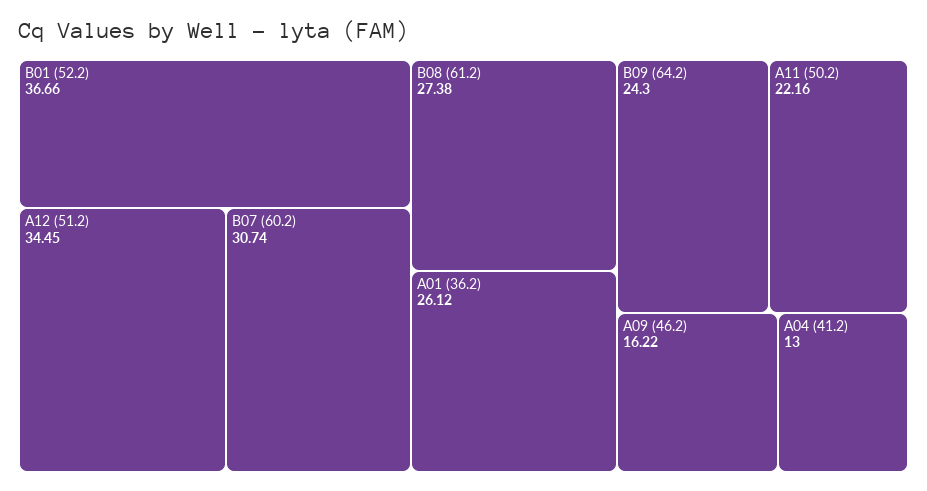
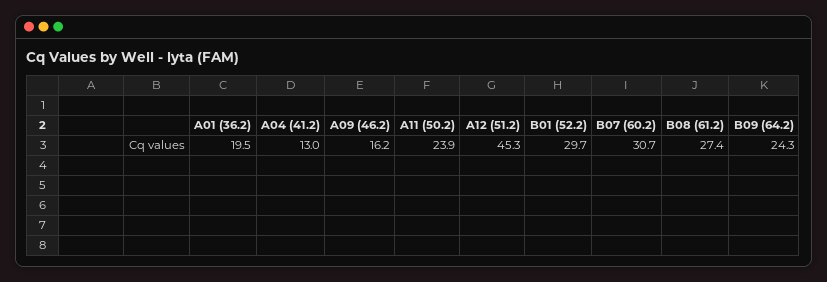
B01 (52.2): 36.66 -> 29.7
A12 (51.2): 34.45 -> 45.3
A01 (36.2): 26.12 -> 19.5
A11 (50.2): 22.16 -> 23.9

